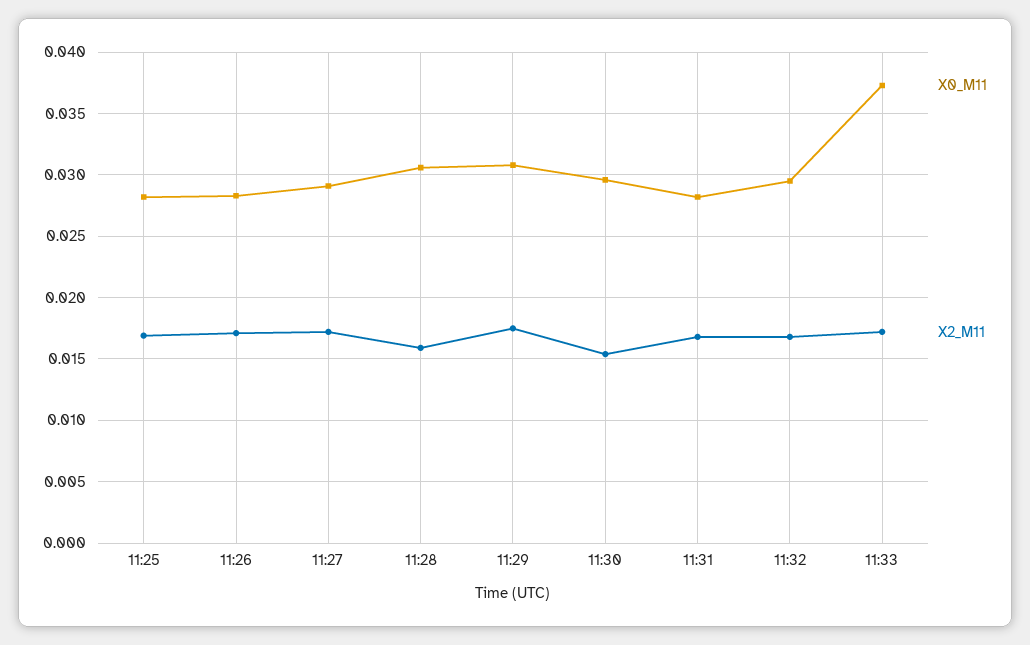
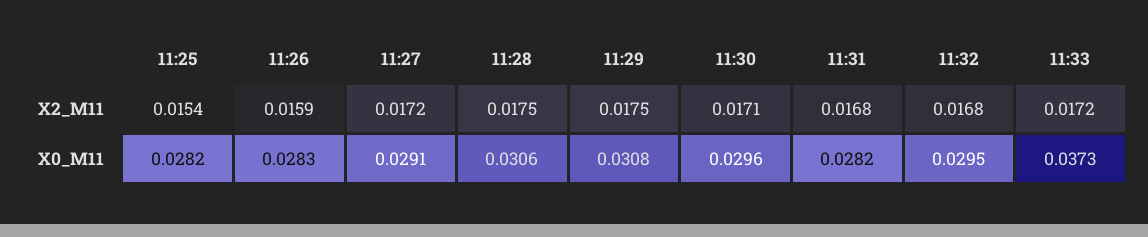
X2_M11, 11:25: 0.017 -> 0.0154
X2_M11, 11:26: 0.017 -> 0.0159
X2_M11, 11:28: 0.016 -> 0.0175
X2_M11, 11:30: 0.0155 -> 0.0171

